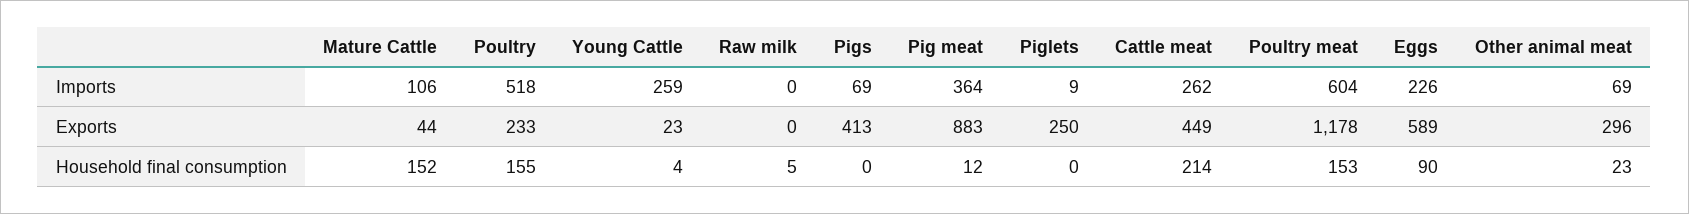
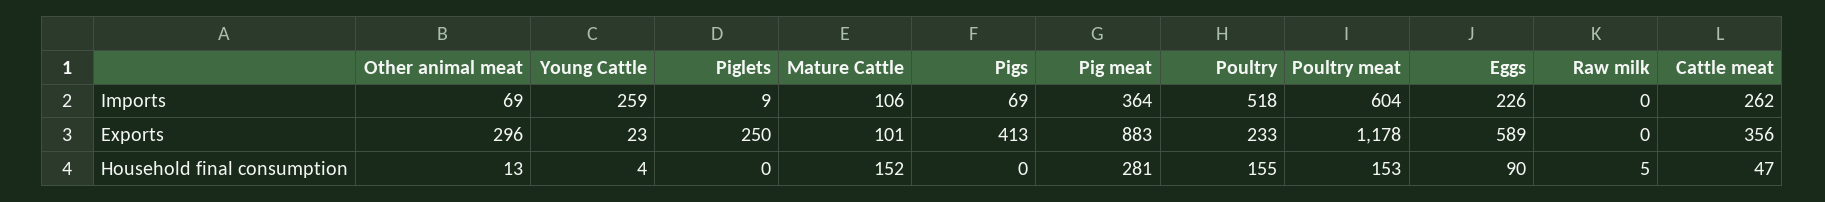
Mature Cattle, Exports: 44 -> 101
Cattle meat, Exports: 449 -> 356
Pig meat, Household final consumption: 12 -> 281
Cattle meat, Household final consumption: 214 -> 47
Other animal meat, Household final consumption: 23 -> 13

